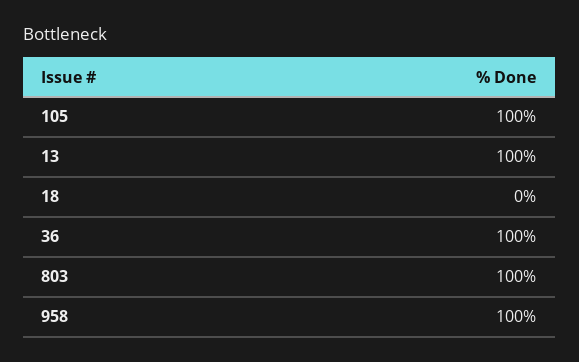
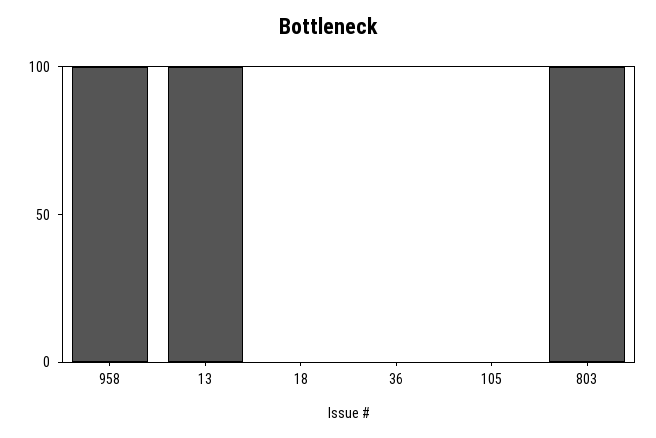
105: 100 -> 0
36: 100 -> 0

